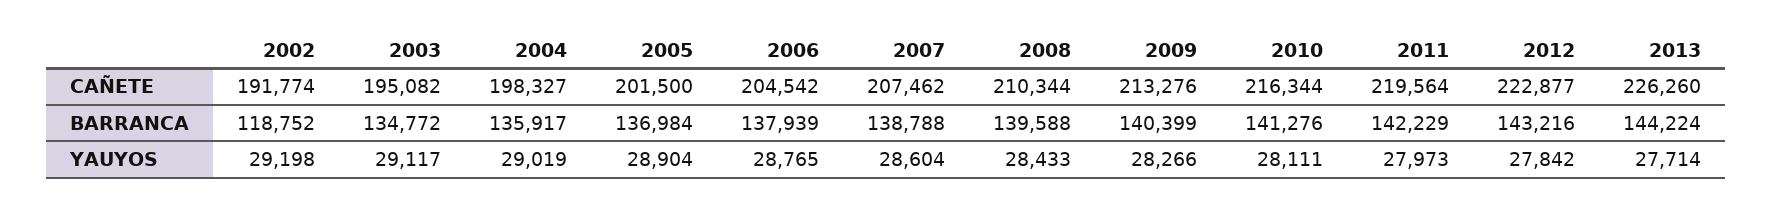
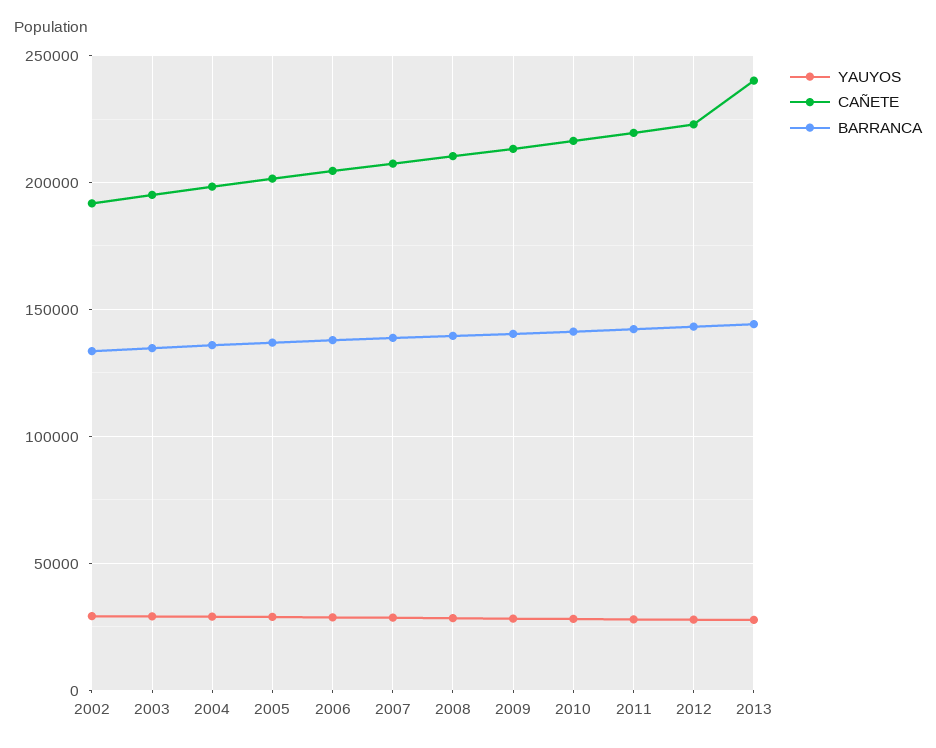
CAÑETE, 2013: 226260 -> 240000
BARRANCA, 2002: 118752 -> 135000

